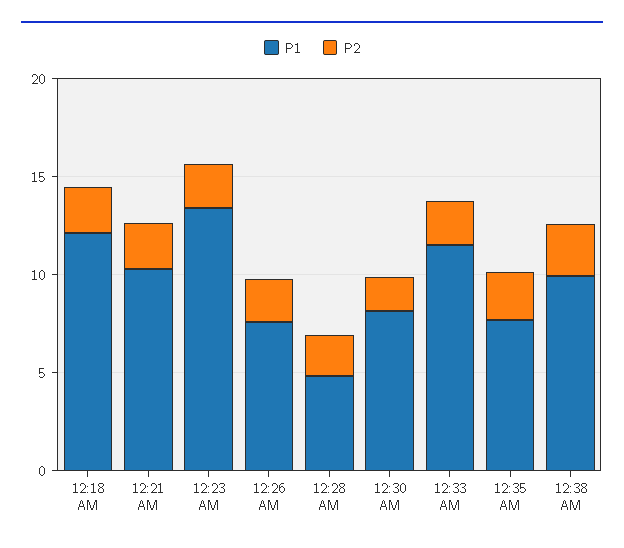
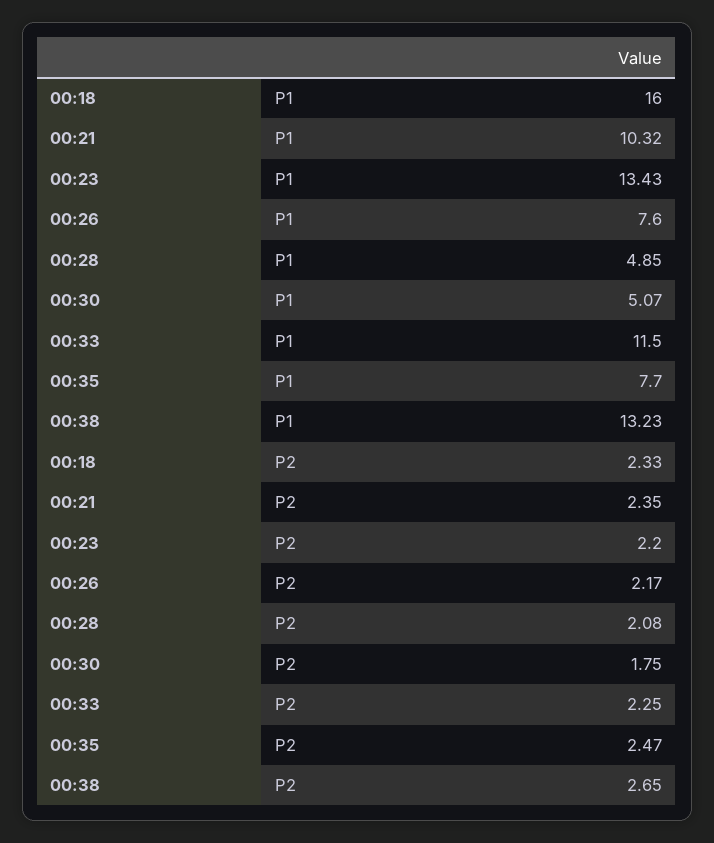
P1, 12:18 AM: 12 -> 16
P1, 12:30 AM: 8 -> 5.07
P1, 12:38 AM: 10 -> 13.23

